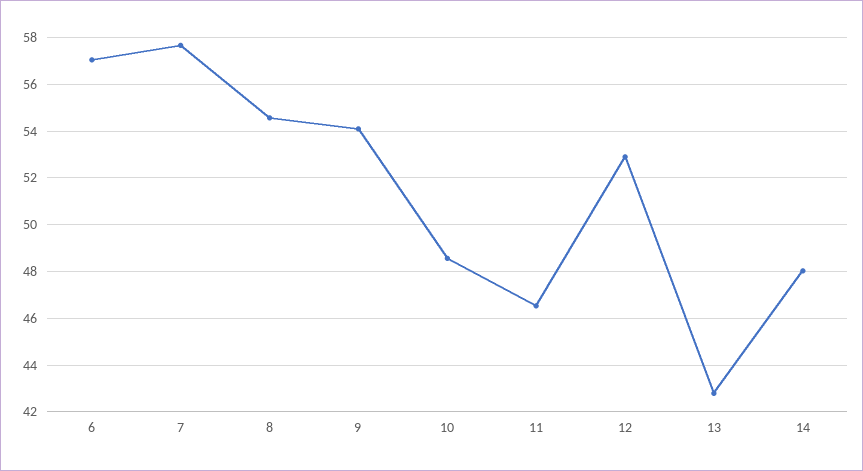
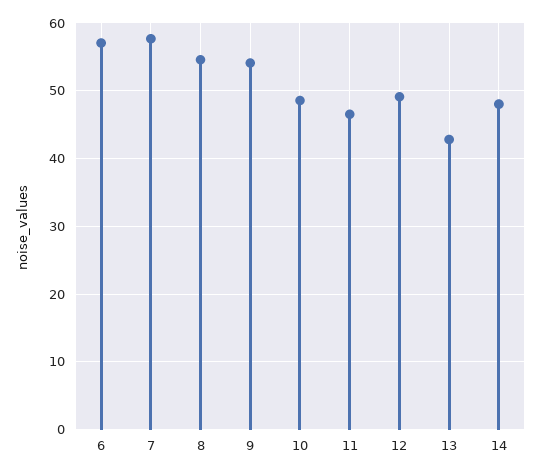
12: 53 -> 49

